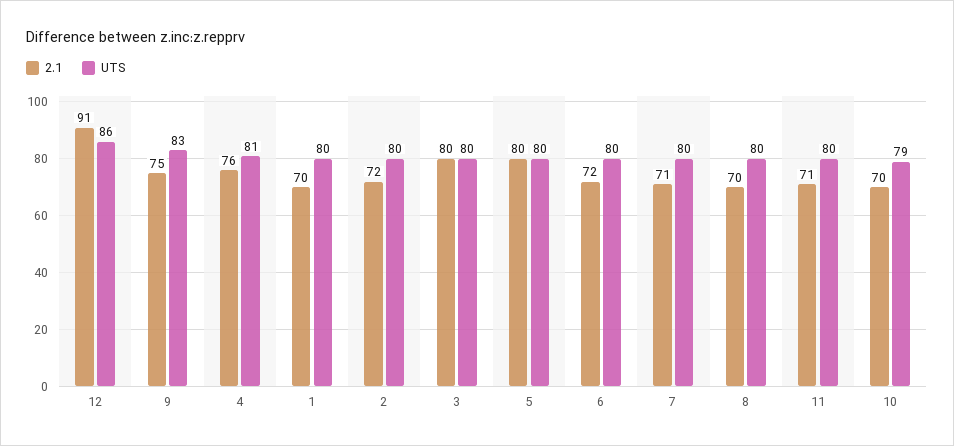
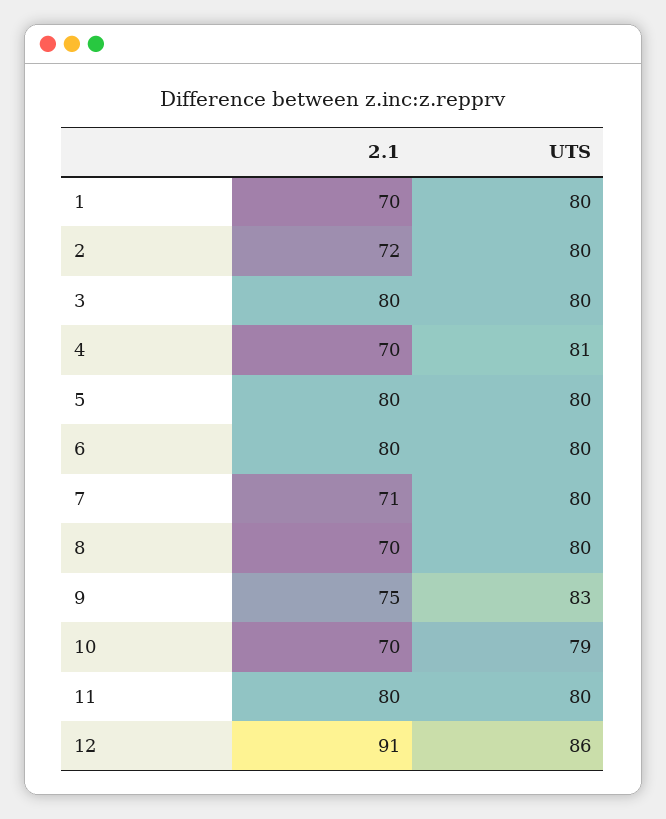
2.1, 4: 76 -> 70
2.1, 6: 72 -> 80
2.1, 11: 71 -> 80

